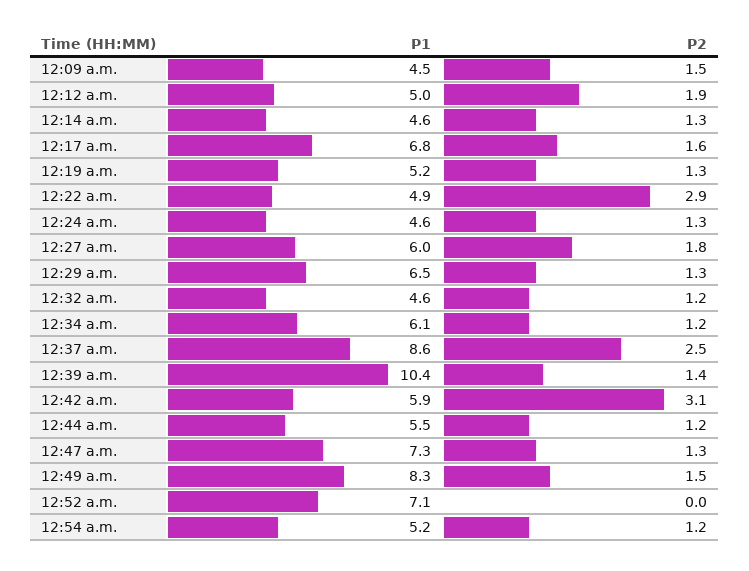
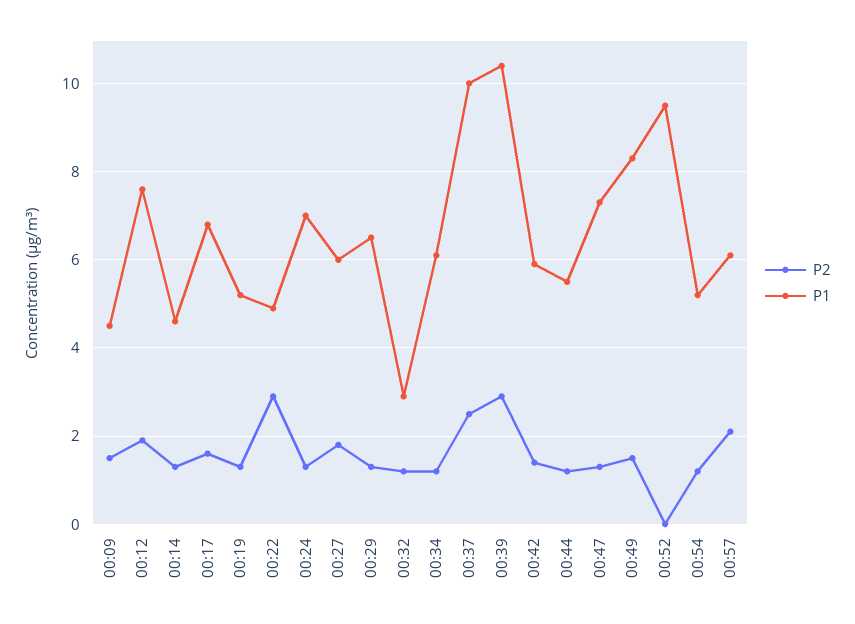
P1, 12:12 a.m.: 5 -> 7.5
P1, 12:24 a.m.: 4.6 -> 7
P1, 12:32 a.m.: 4.6 -> 3
P1, 12:37 a.m.: 8.6 -> 10
P2, 12:39 a.m.: 1.4 -> 3
P2, 12:42 a.m.: 3.1 -> 1.5
P1, 12:52 a.m.: 7.1 -> 9.5
P2, 00:57: none -> 2
P1, 00:57: none -> 6

